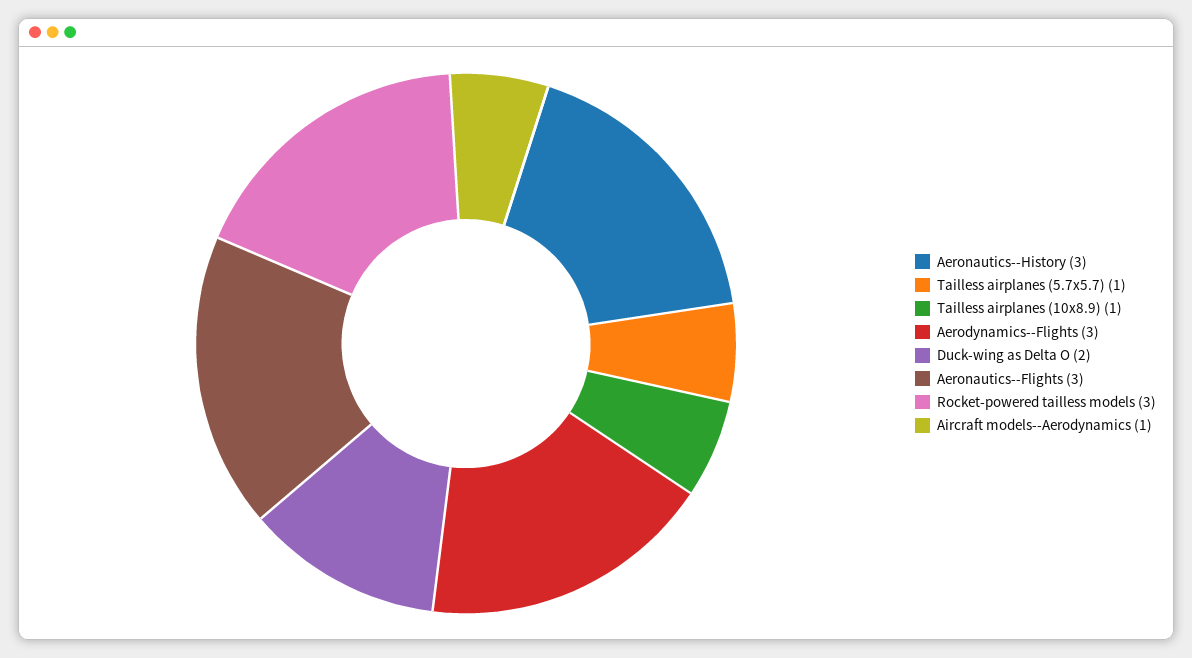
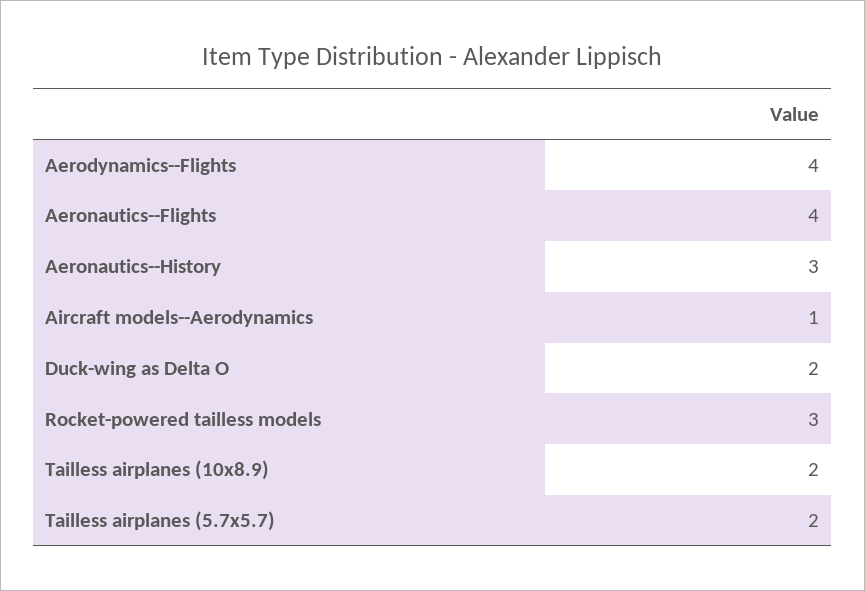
Tailless airplanes (5.7x5.7): 1 -> 2
Tailless airplanes (10x8.9): 1 -> 2
Aerodynamics--Flights: 3 -> 4
Aeronautics--Flights: 3 -> 4

